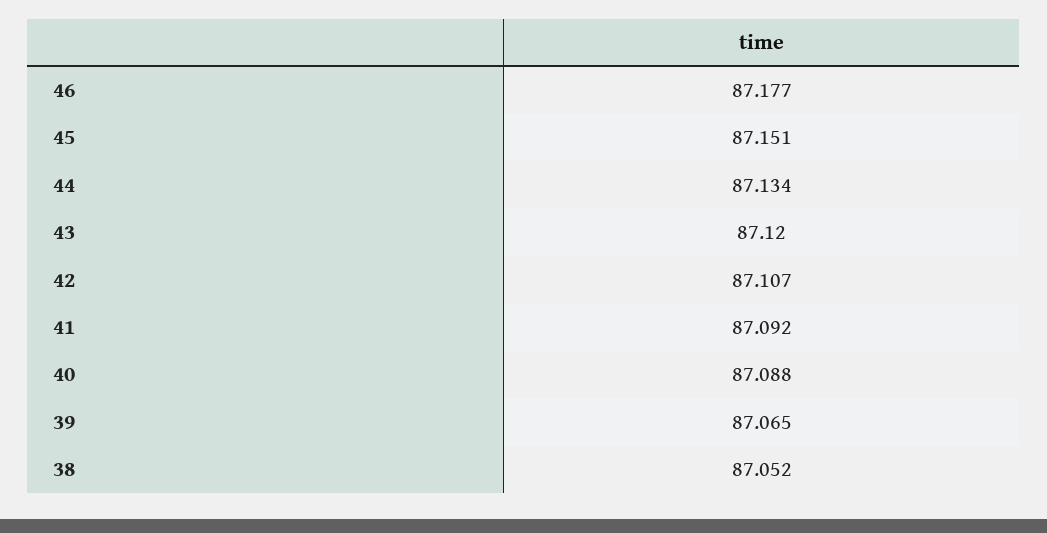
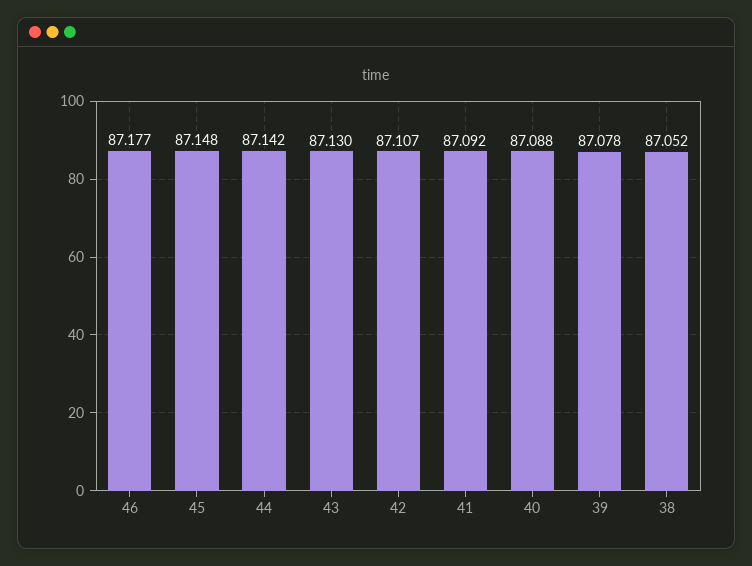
45: 87.151 -> 87.148
44: 87.134 -> 87.142
43: 87.12 -> 87.13
39: 87.065 -> 87.078

